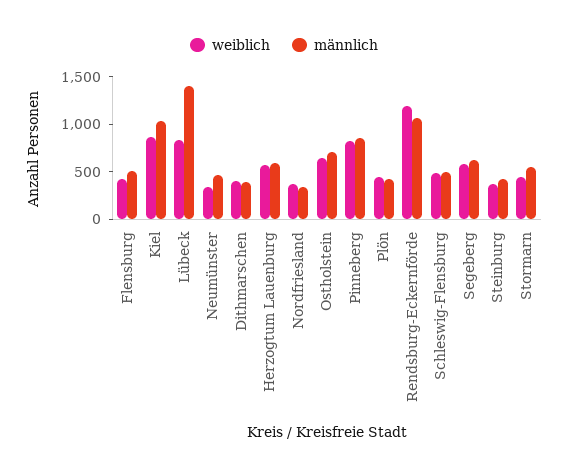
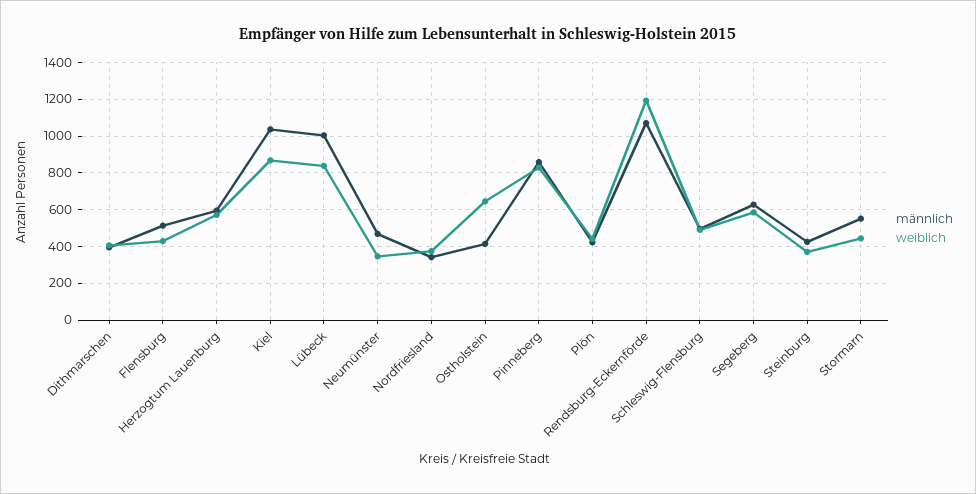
männlich, Lübeck: 1400 -> 1000
männlich, Ostholstein: 700 -> 400

